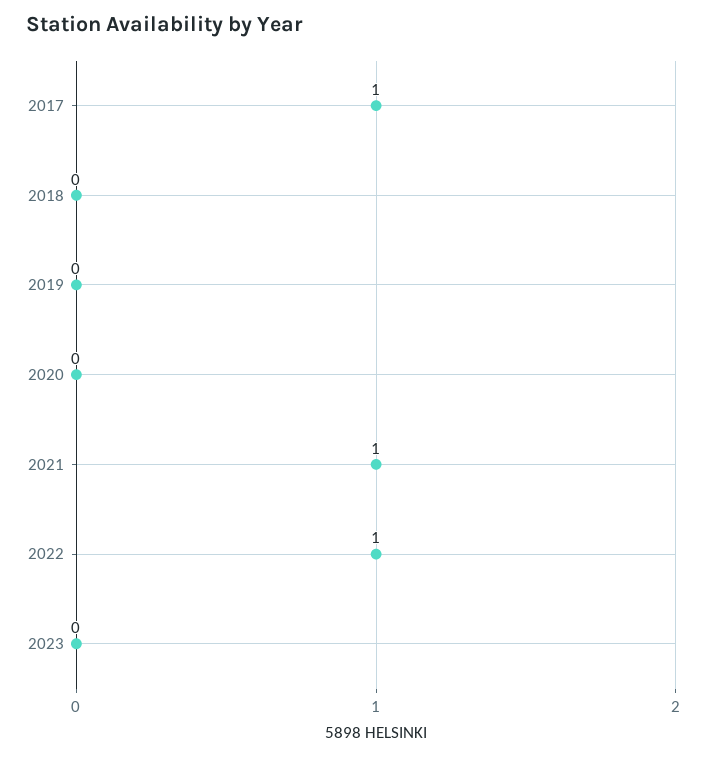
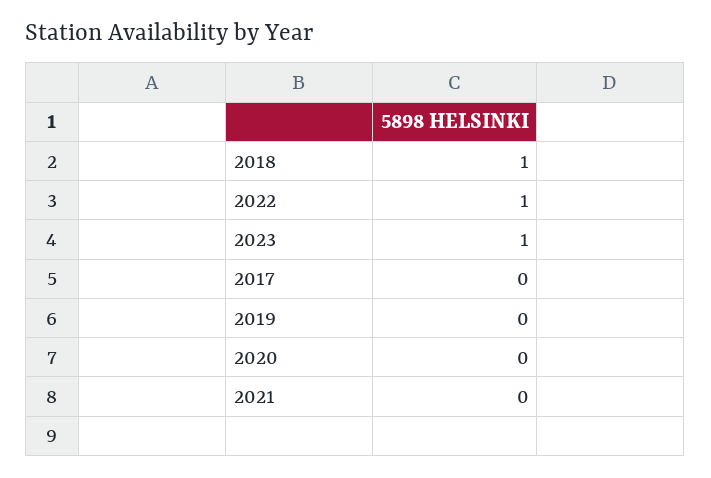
2017: 1 -> 0
2018: 0 -> 1
2021: 1 -> 0
2023: 0 -> 1

